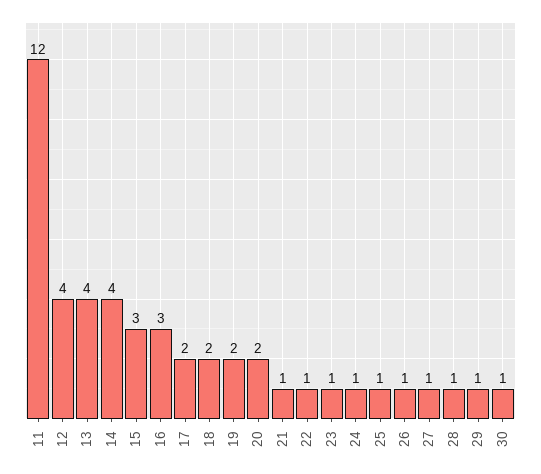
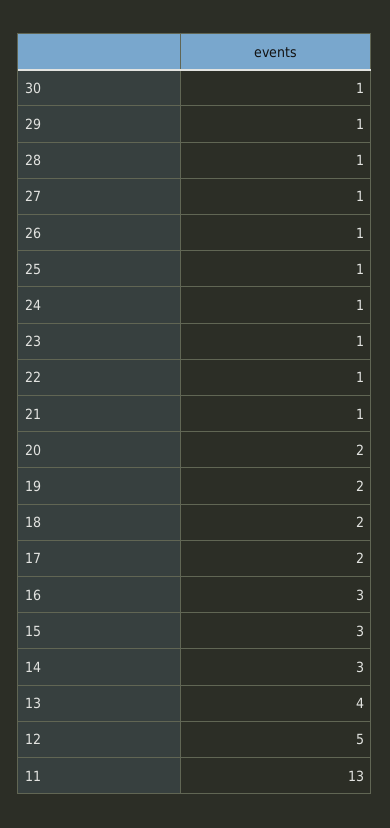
11: 12 -> 13
12: 4 -> 5
14: 4 -> 3

